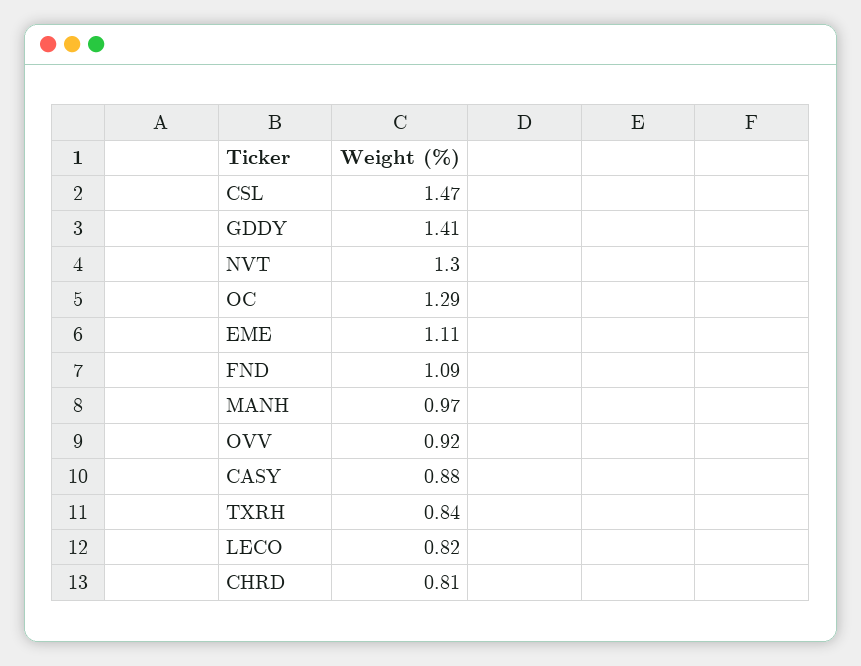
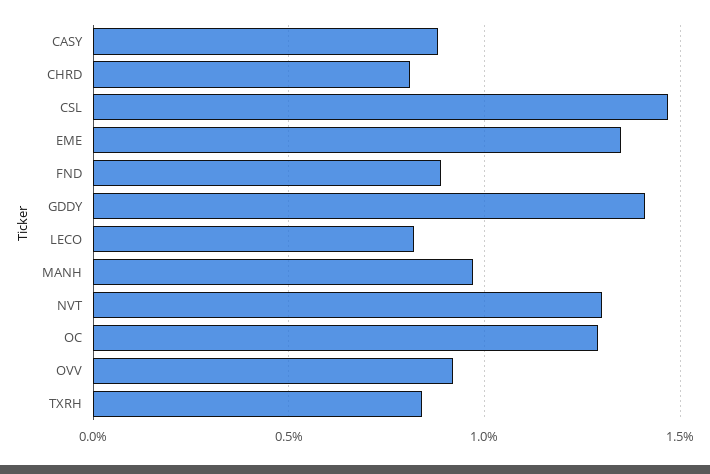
EME: 1.11 -> 1.35
FND: 1.09 -> 0.9

